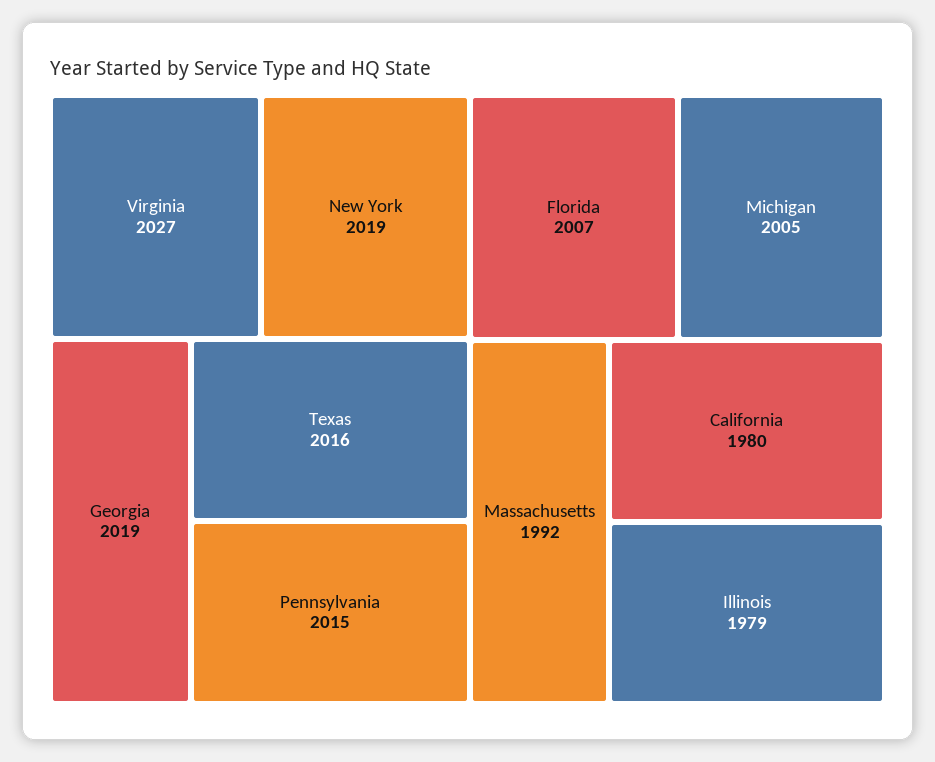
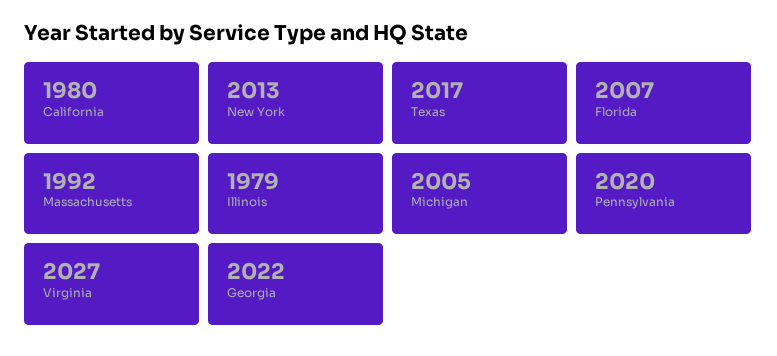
New York: 2019 -> 2013
Georgia: 2019 -> 2022
Texas: 2016 -> 2017
Pennsylvania: 2015 -> 2020

